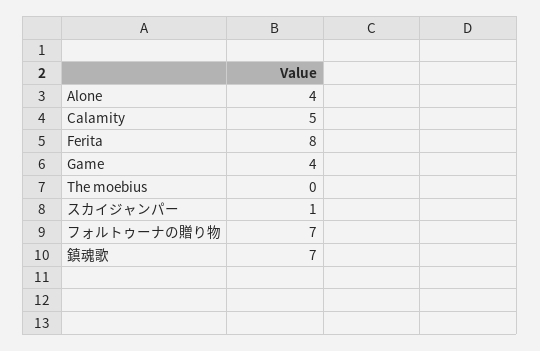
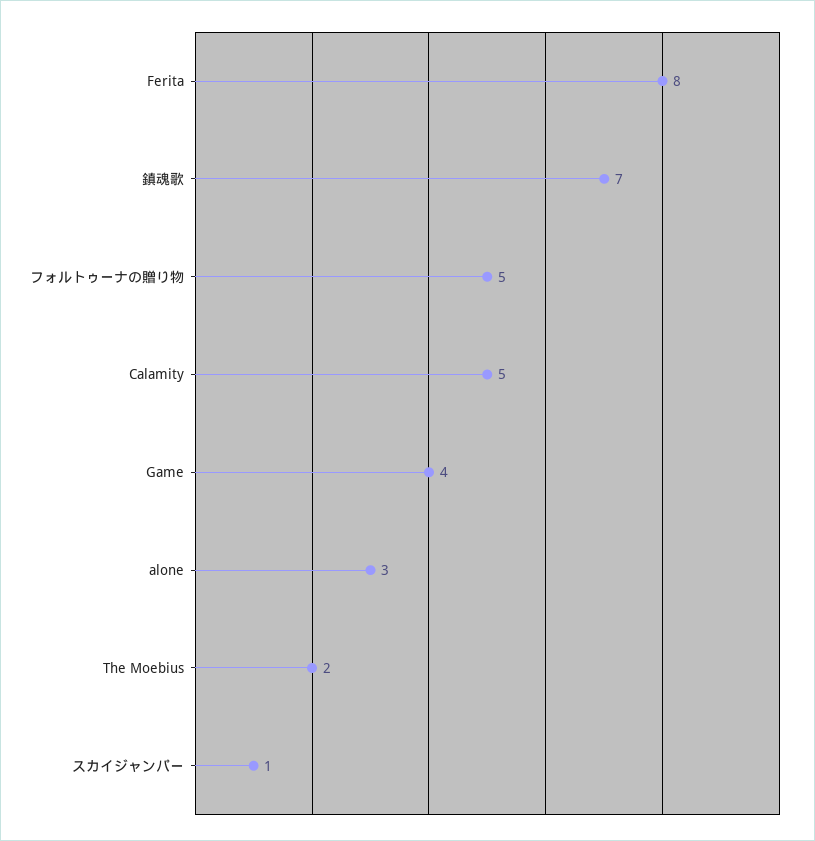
Alone: 4 -> 3
The moebius: 0 -> 2
フォルトゥーナの贈り物: 7 -> 5

